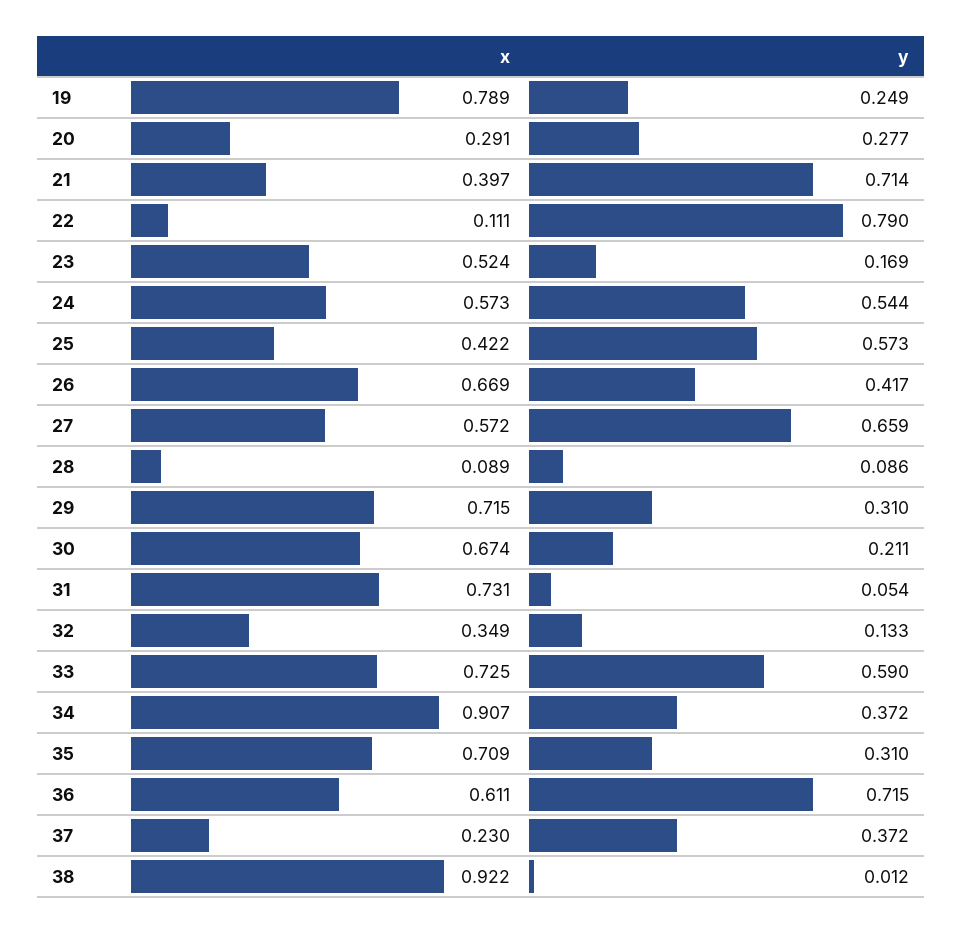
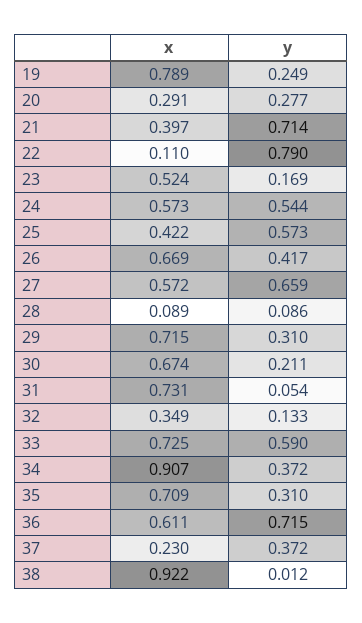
x, 22: 0.111 -> 0.11

